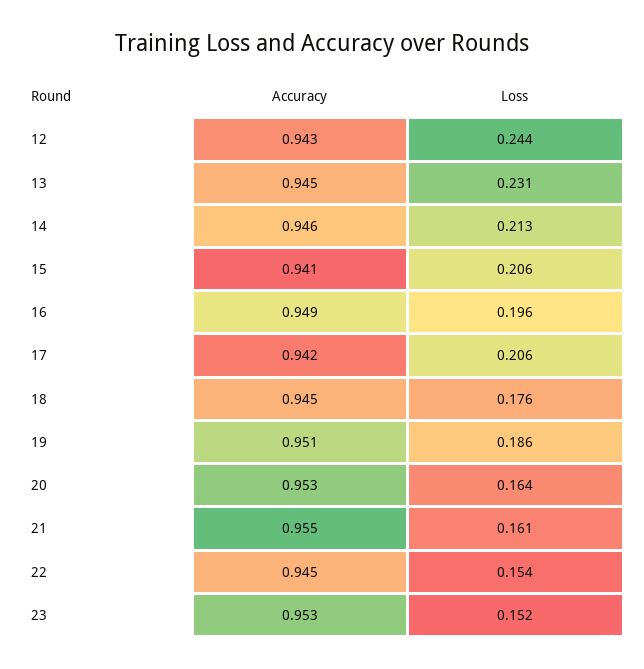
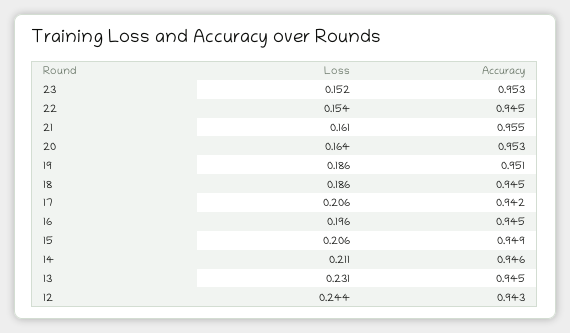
Loss, 14: 0.213 -> 0.211
Accuracy, 15: 0.941 -> 0.949
Accuracy, 16: 0.949 -> 0.945
Loss, 18: 0.176 -> 0.186

